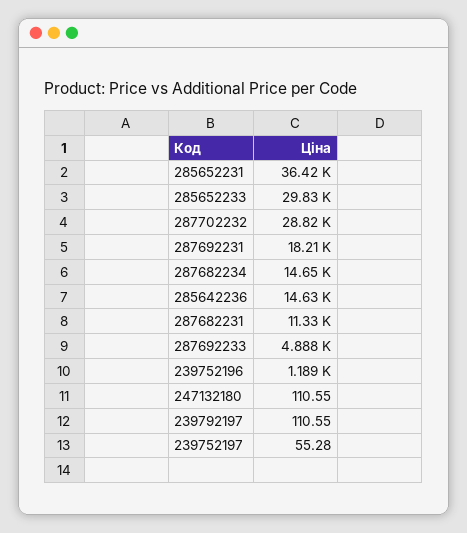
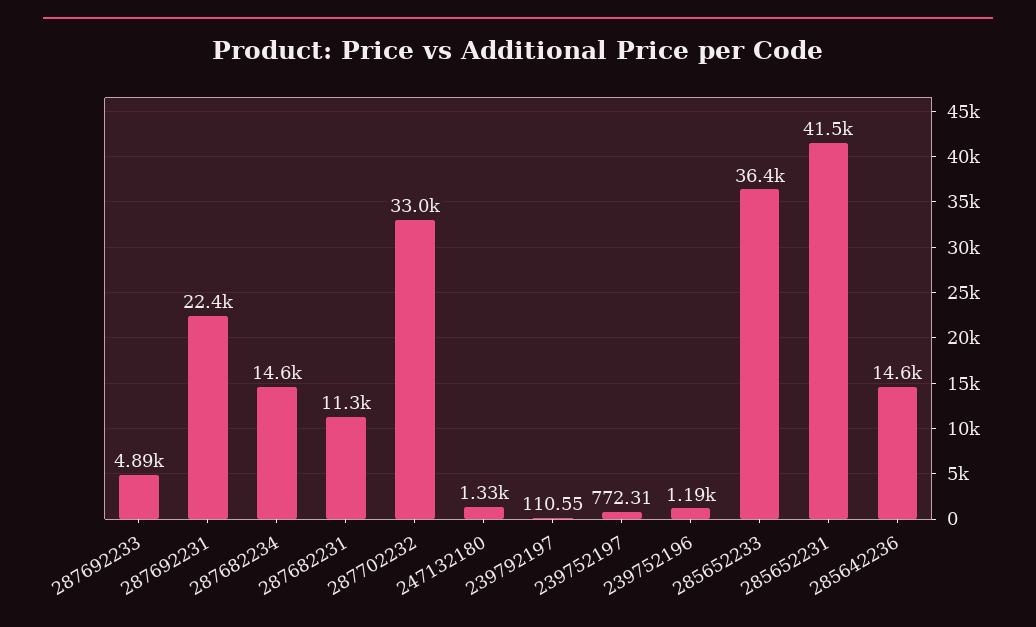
285652231: 36420 -> 41500
285652233: 29830 -> 36400
287702232: 28820 -> 33000
287692231: 18210 -> 22400
247132180: 110.55 -> 1330
239752197: 55.28 -> 772.31

